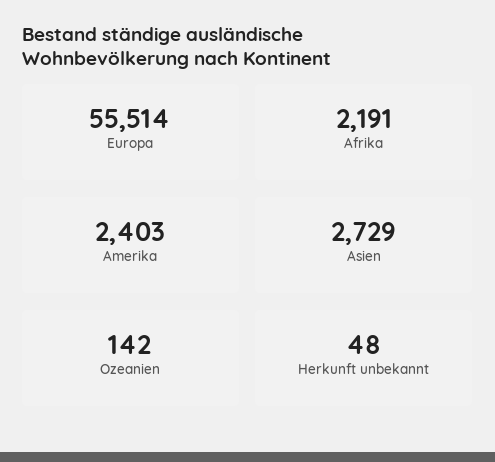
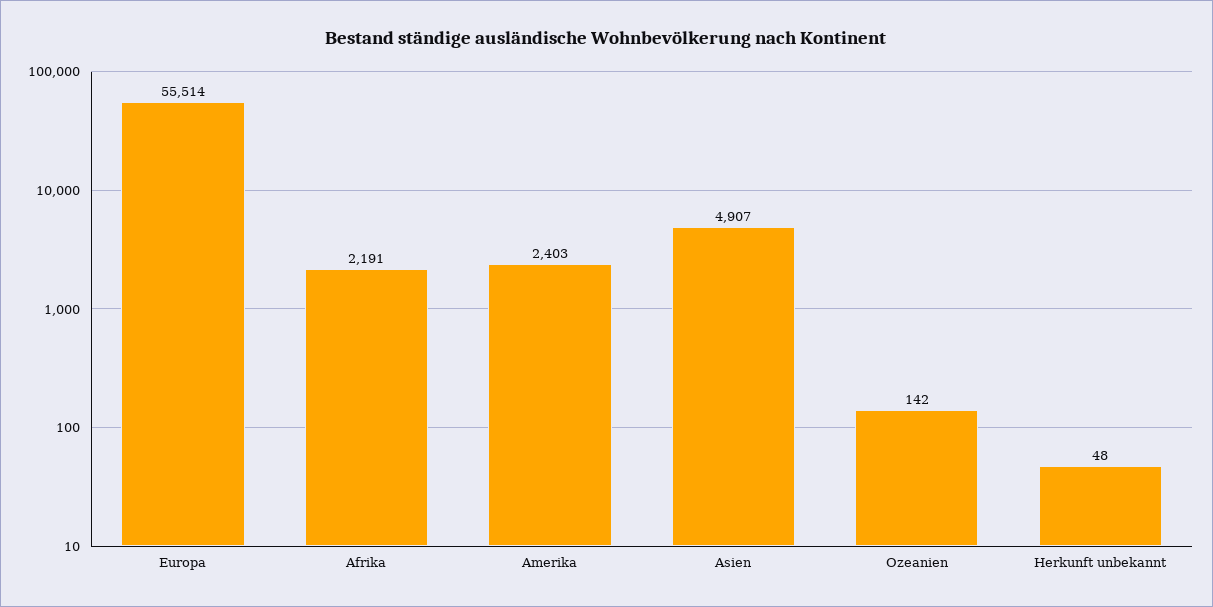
Asien: 2729 -> 4907

